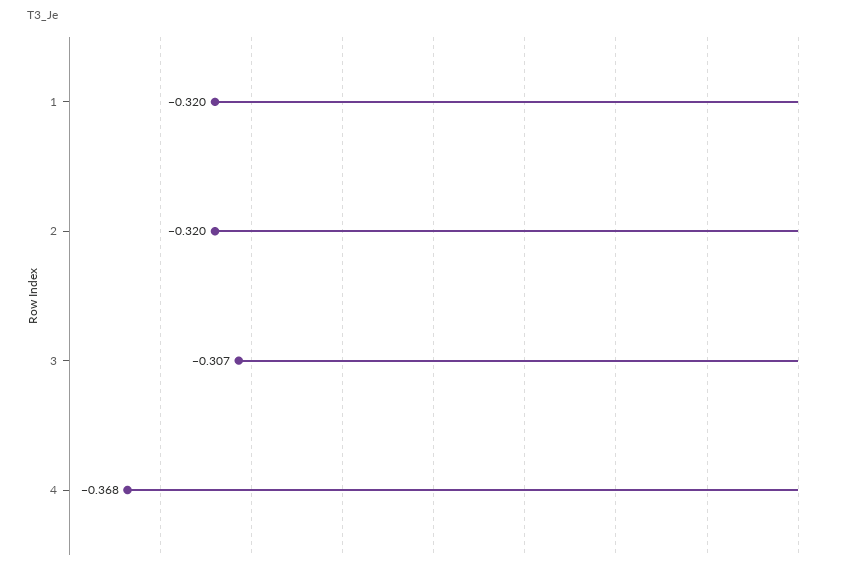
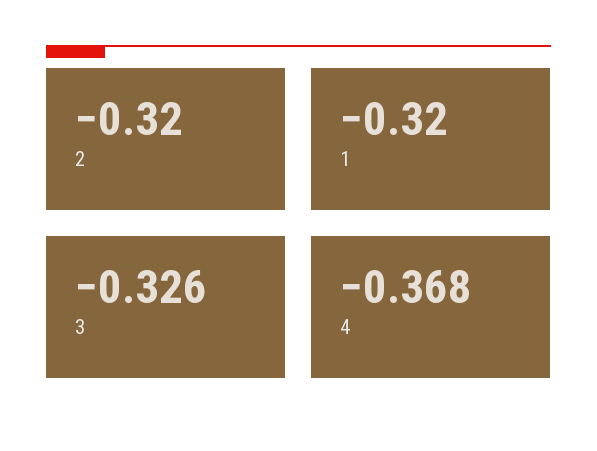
3: -0.307 -> -0.326

